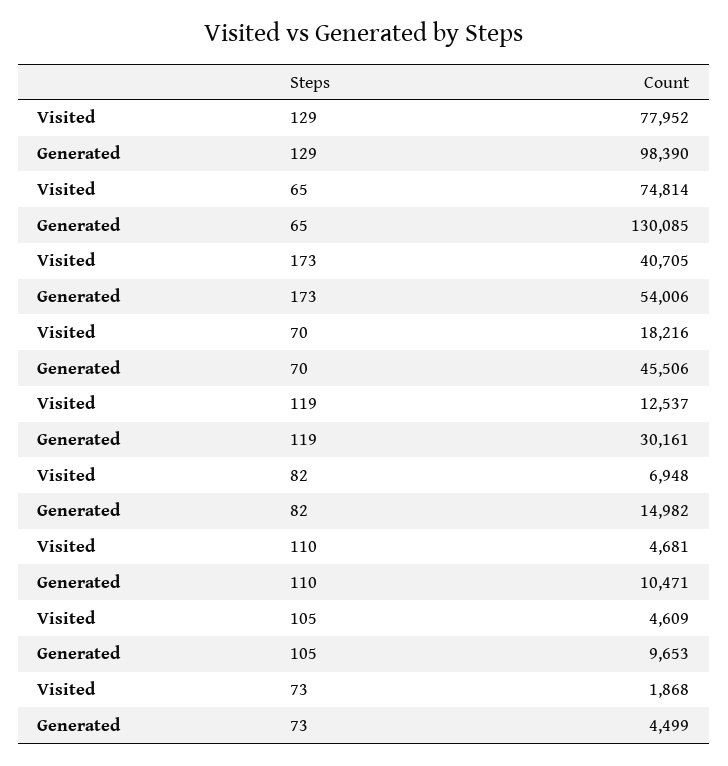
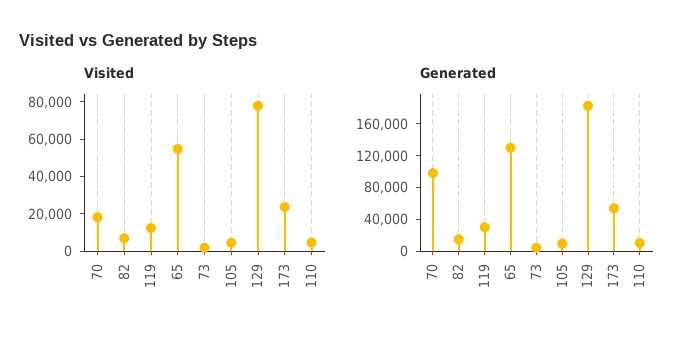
Generated, 129: 98390 -> 180000
Visited, 65: 74814 -> 55000
Visited, 173: 40705 -> 25000
Generated, 70: 45506 -> 100000

